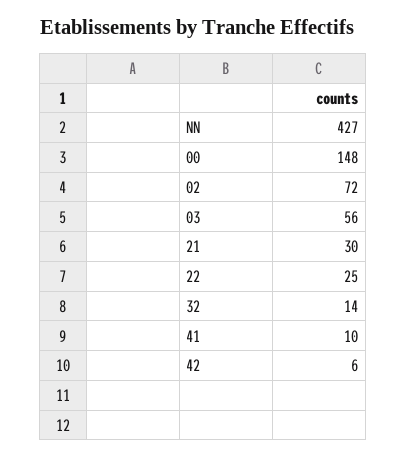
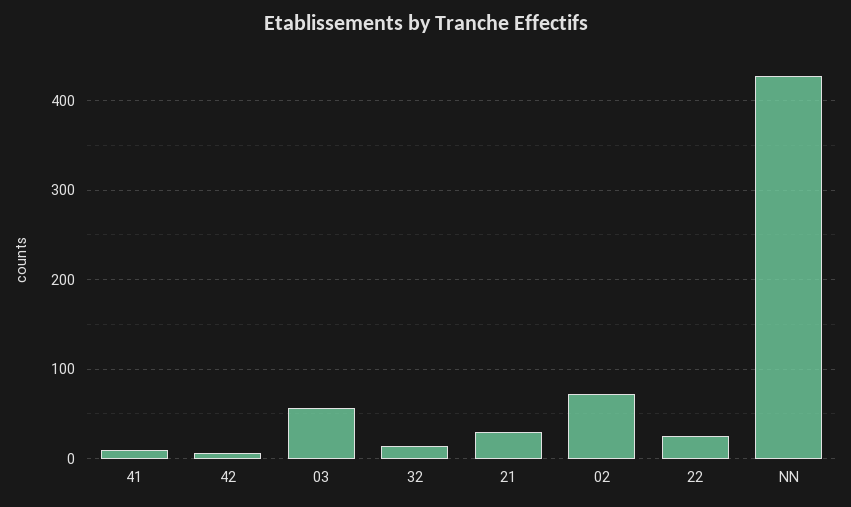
00: 148 -> none

